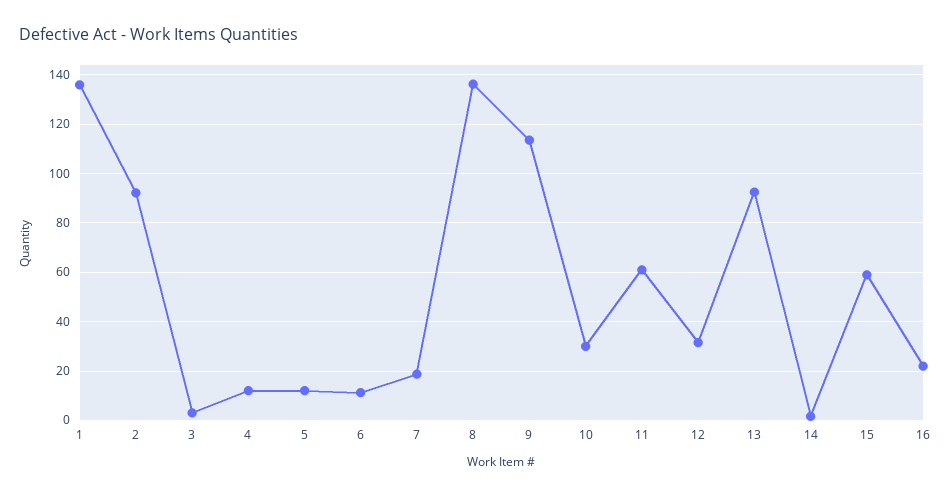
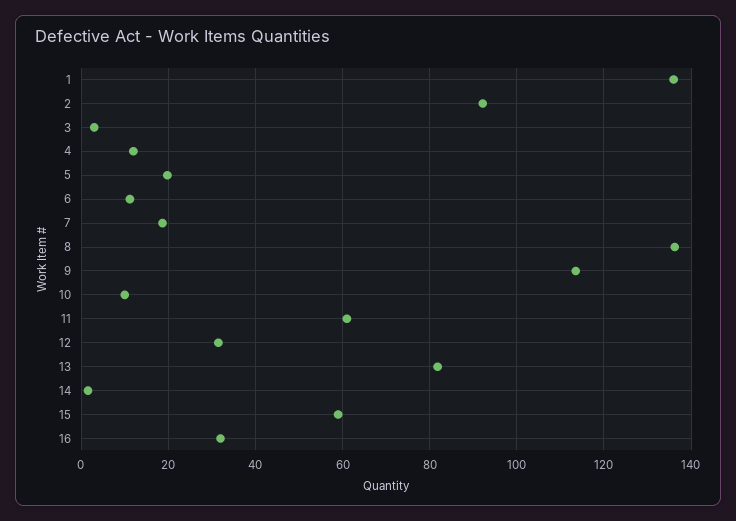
5: 12.5 -> 20
10: 30 -> 10
13: 92.5 -> 82
16: 22.5 -> 32

